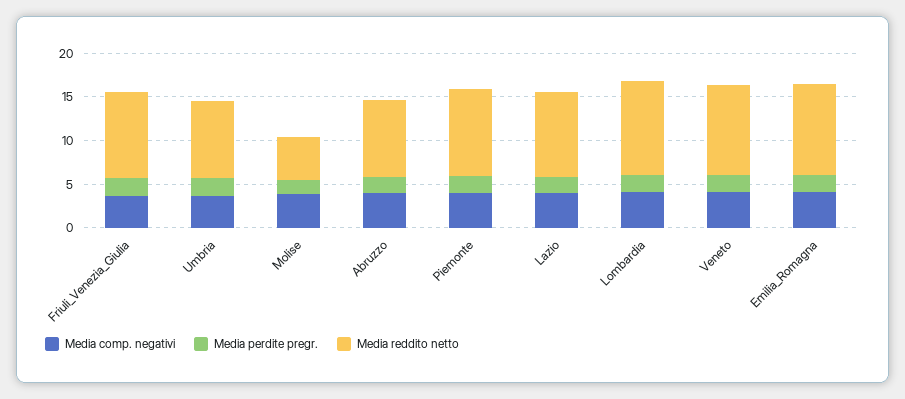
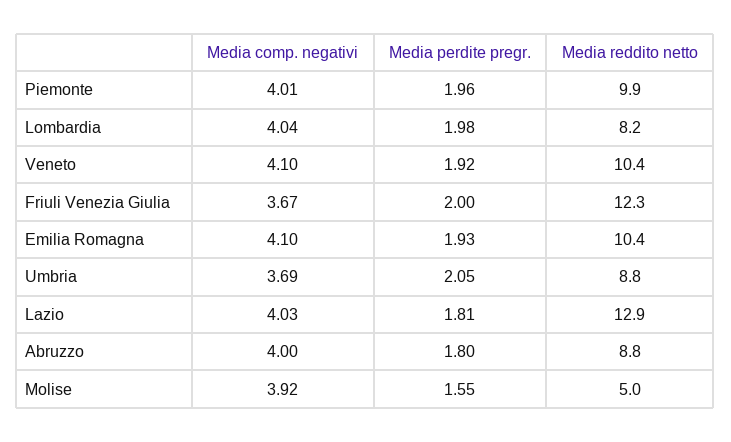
Media reddito netto, Friuli_Venezia_Giulia: 10 -> 12.3
Media reddito netto, Lazio: 10 -> 12.9
Media reddito netto, Lombardia: 11 -> 8.2

